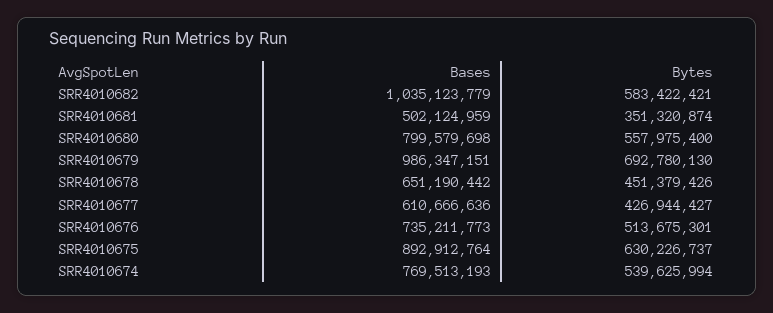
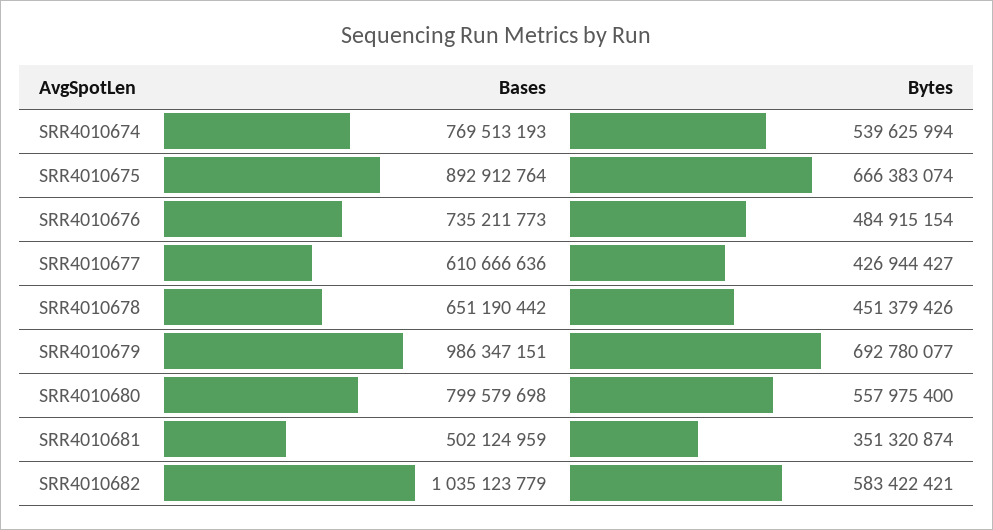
Bytes, SRR4010679: 692780130 -> 692780077
Bytes, SRR4010676: 513675301 -> 484915154
Bytes, SRR4010675: 630226737 -> 666383074

